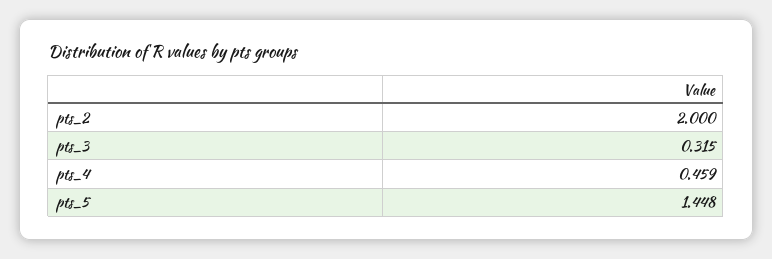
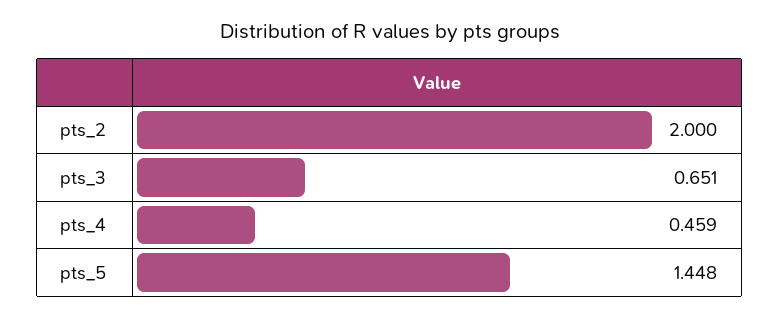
pts_3: 0.315 -> 0.651

